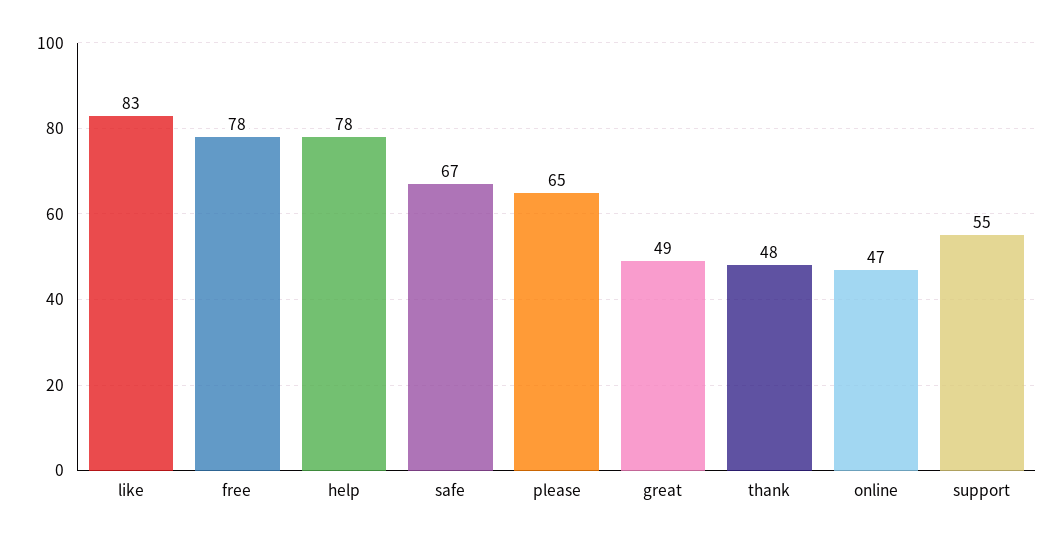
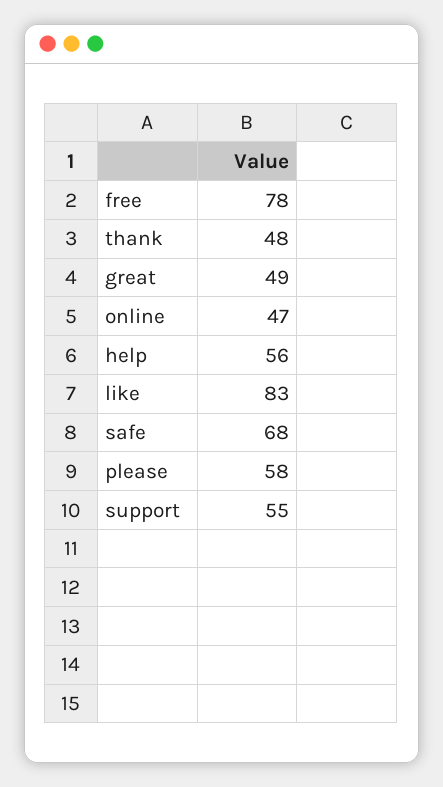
help: 78 -> 56
safe: 67 -> 68
please: 65 -> 58

